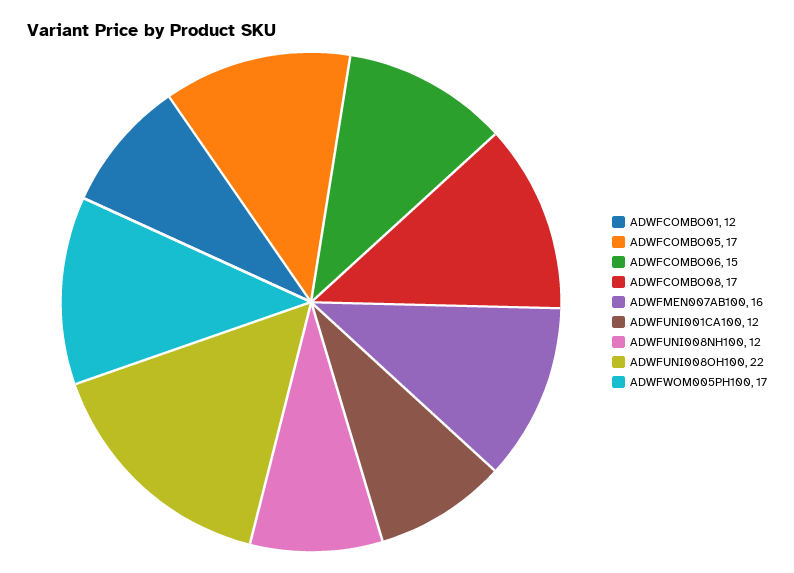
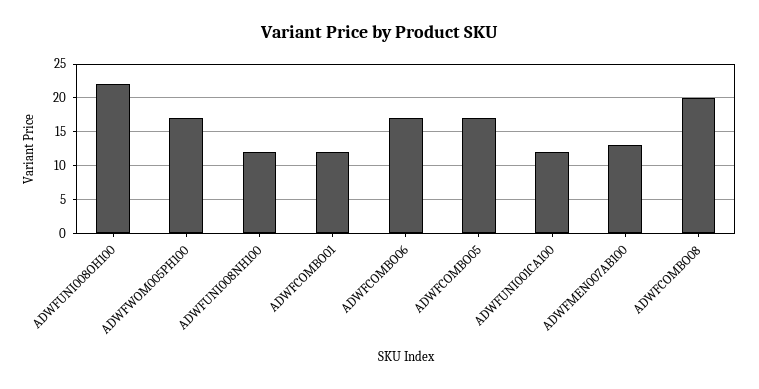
ADWFCOMBO06: 15 -> 17
ADWFCOMBO08: 17 -> 20
ADWFMEN007AB100: 16 -> 13

